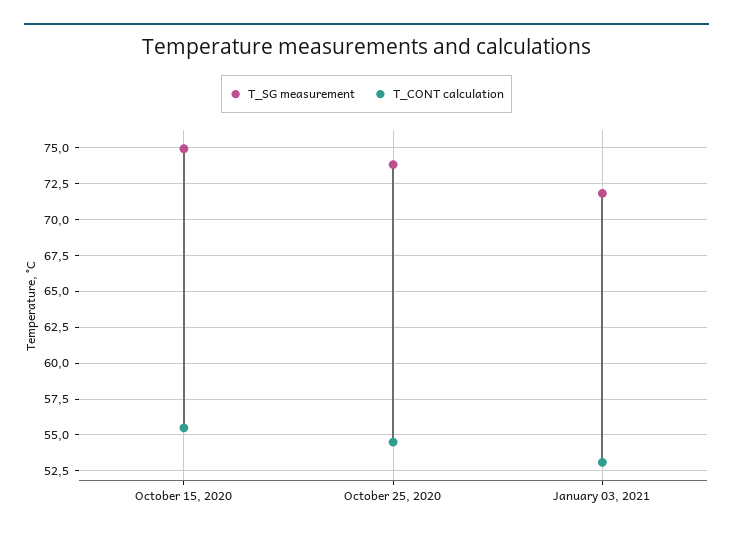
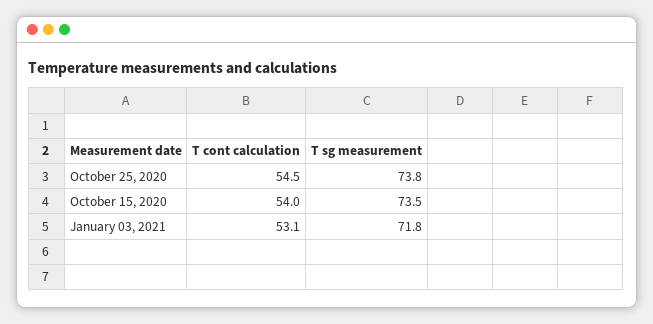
T_SG measurement, October 15, 2020: 75 -> 73.5
T_CONT calculation, October 15, 2020: 55.5 -> 54

